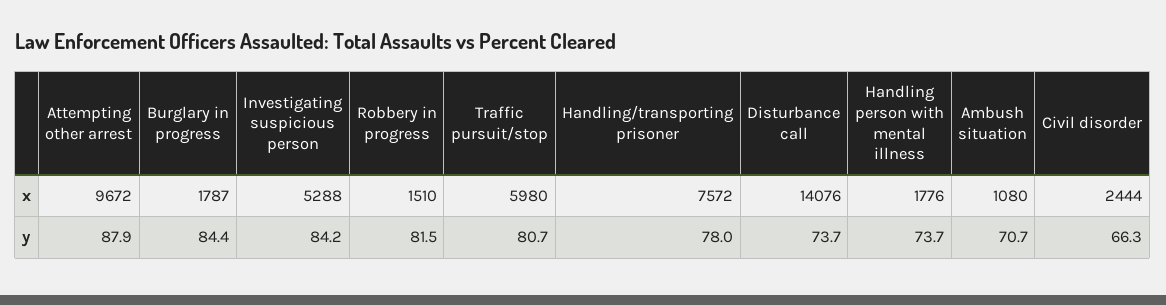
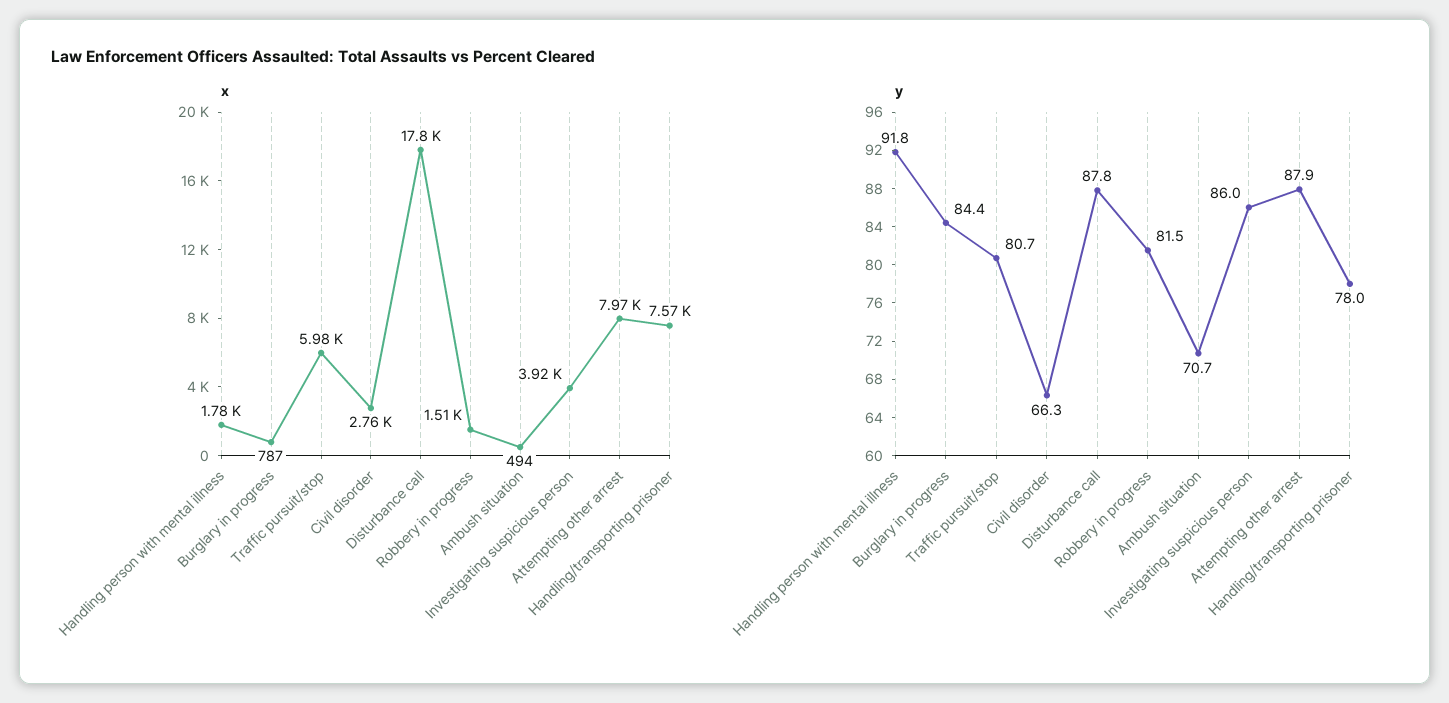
x, Attempting other arrest: 9672 -> 7970
x, Burglary in progress: 1787 -> 787
x, Investigating suspicious person: 5288 -> 3920
x, Disturbance call: 14076 -> 17800
x, Ambush situation: 1080 -> 494
x, Civil disorder: 2444 -> 2760
y, Investigating suspicious person: 84.2 -> 86
y, Disturbance call: 73.7 -> 87.8
y, Handling person with mental illness: 73.7 -> 91.8

